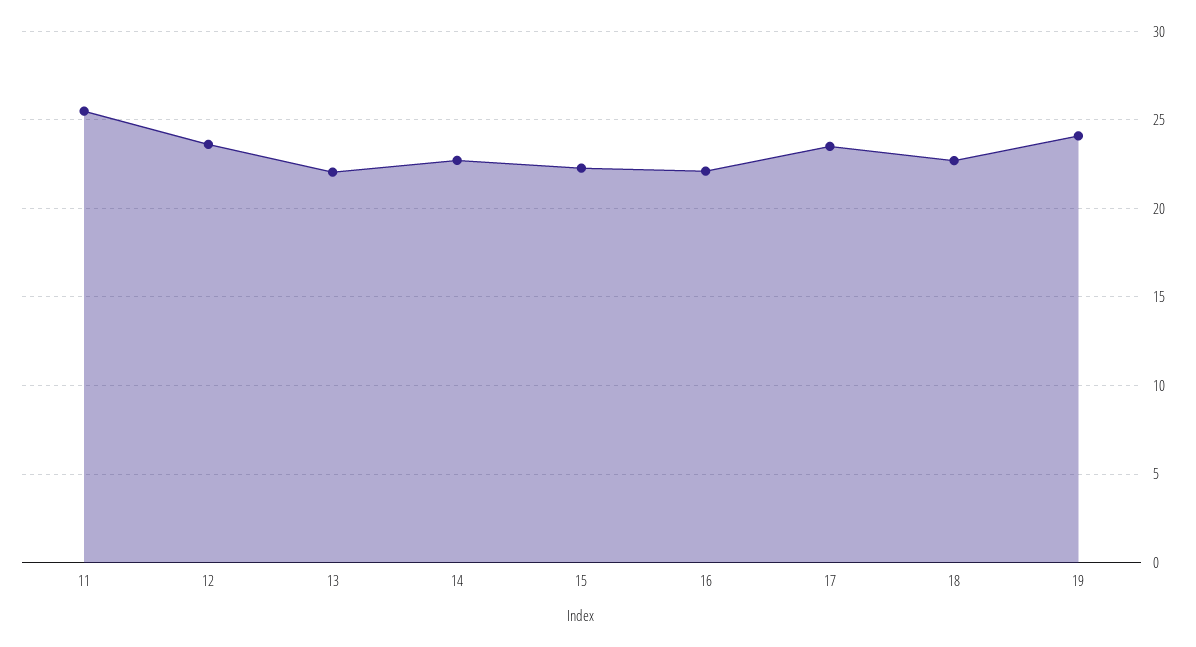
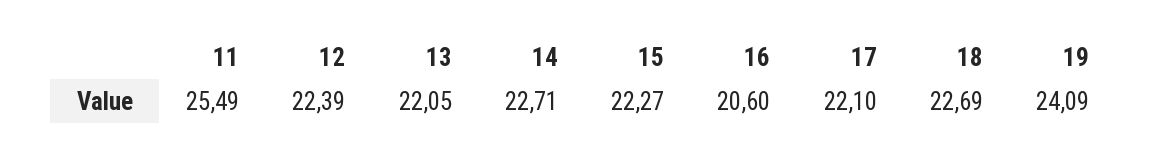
12: 23.5 -> 22.39
16: 22 -> 20.6
17: 23.5 -> 22.1

